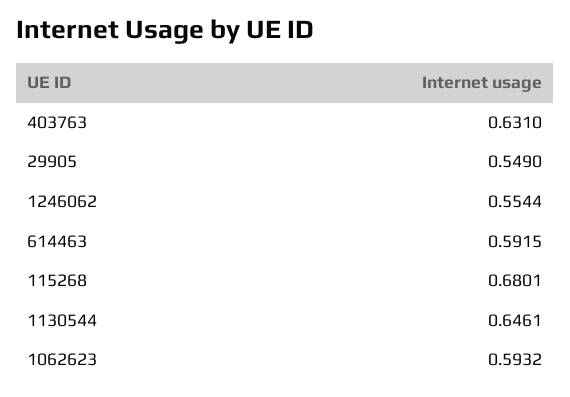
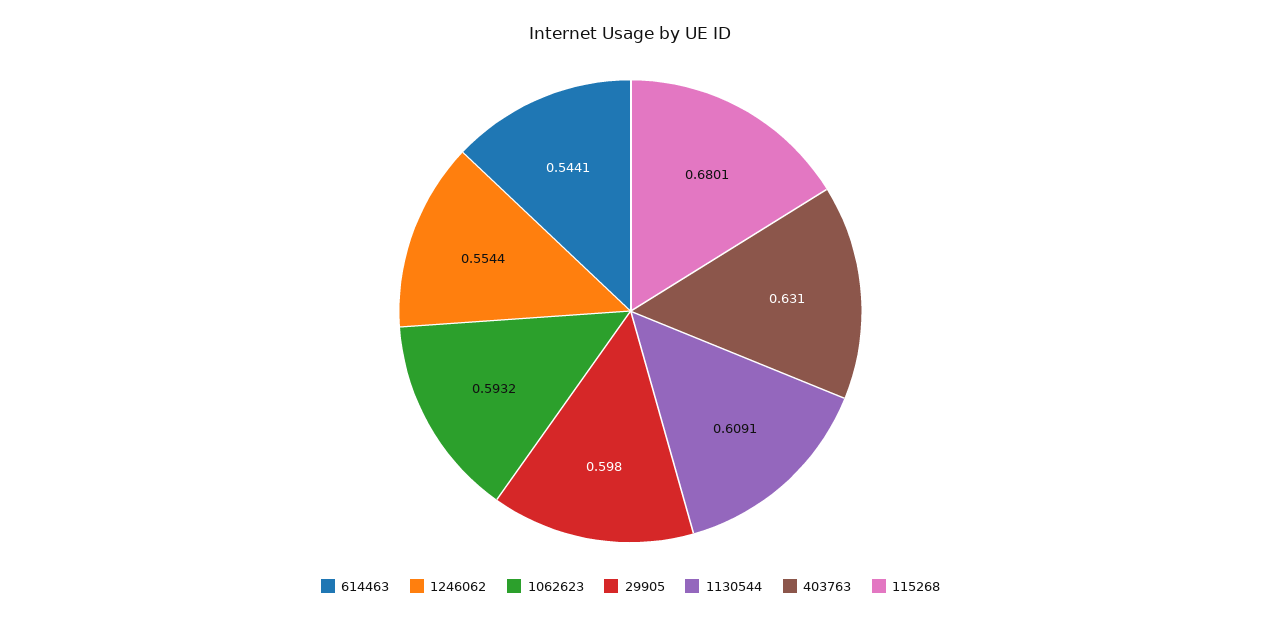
29905: 0.549 -> 0.598
614463: 0.5915 -> 0.5441
1130544: 0.6461 -> 0.6091

